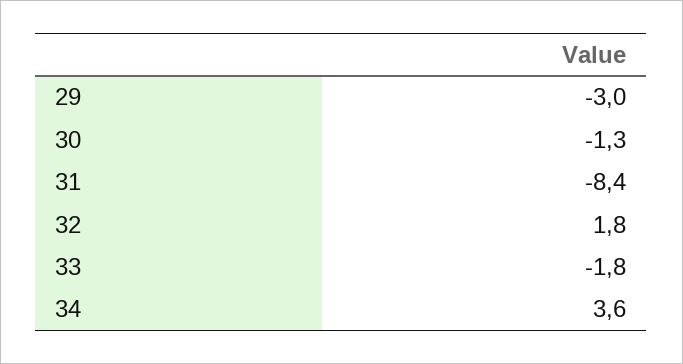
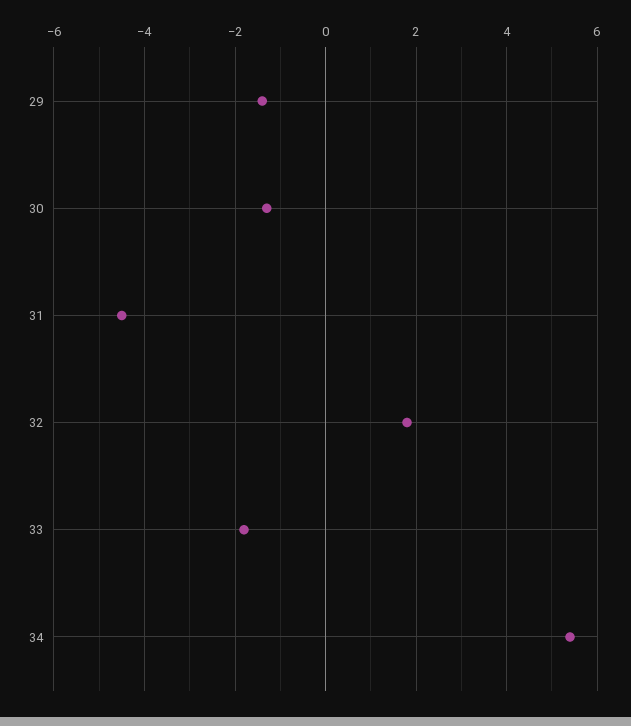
29: -3 -> -1.5
31: -8.4 -> -4.5
34: 3.6 -> 5.5

